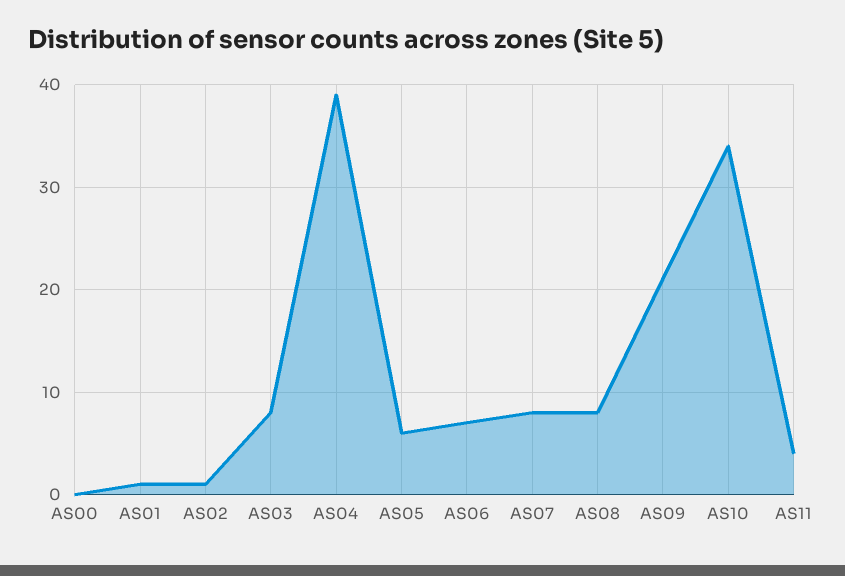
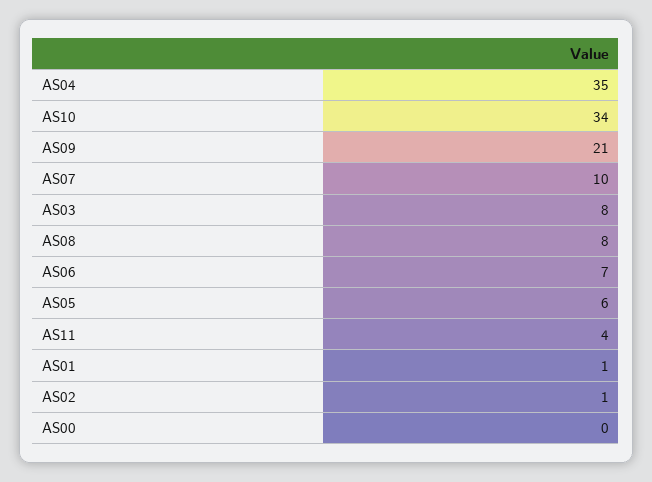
AS04: 39 -> 35
AS07: 8 -> 10

